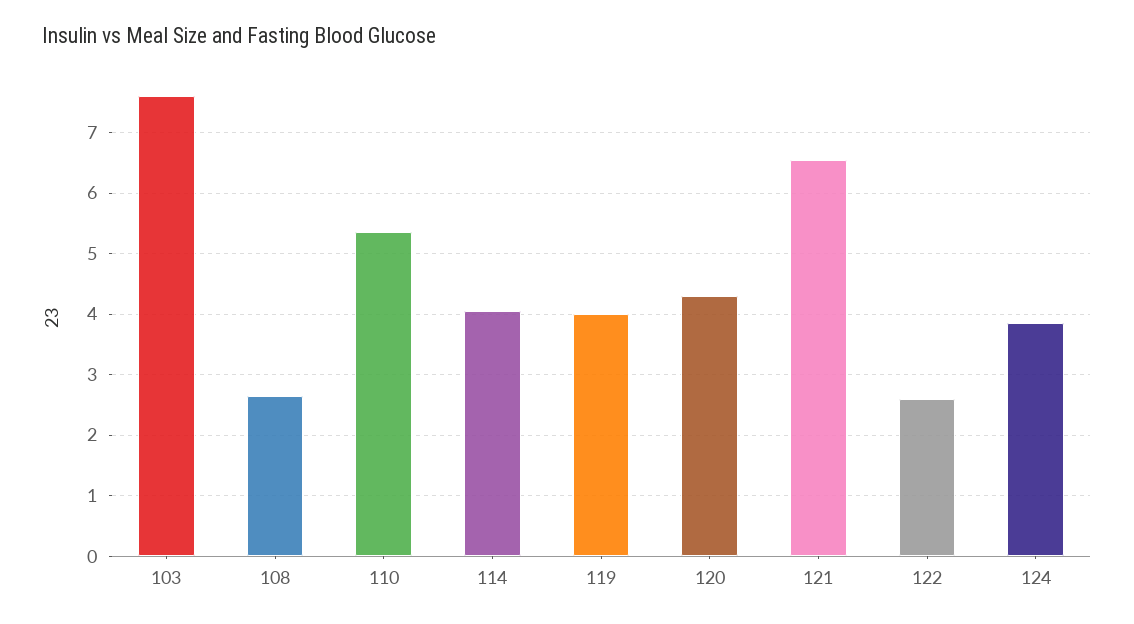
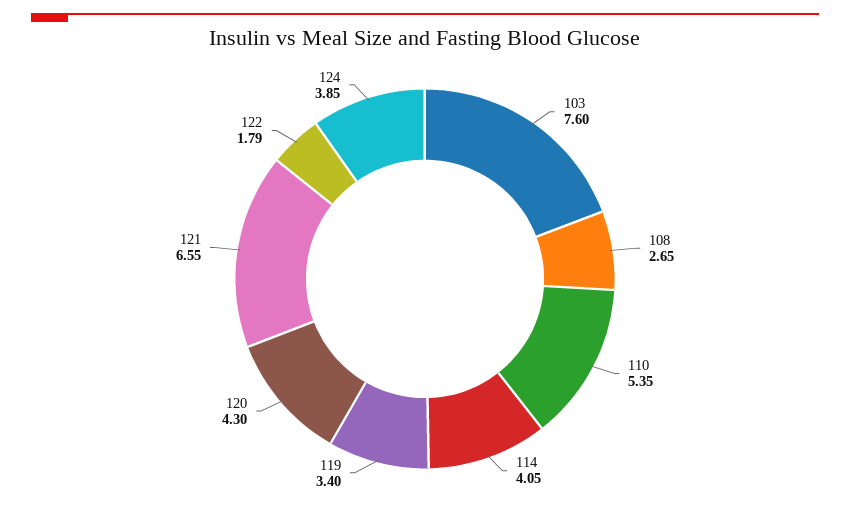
119: 4 -> 3.4
122: 2.6 -> 1.79

